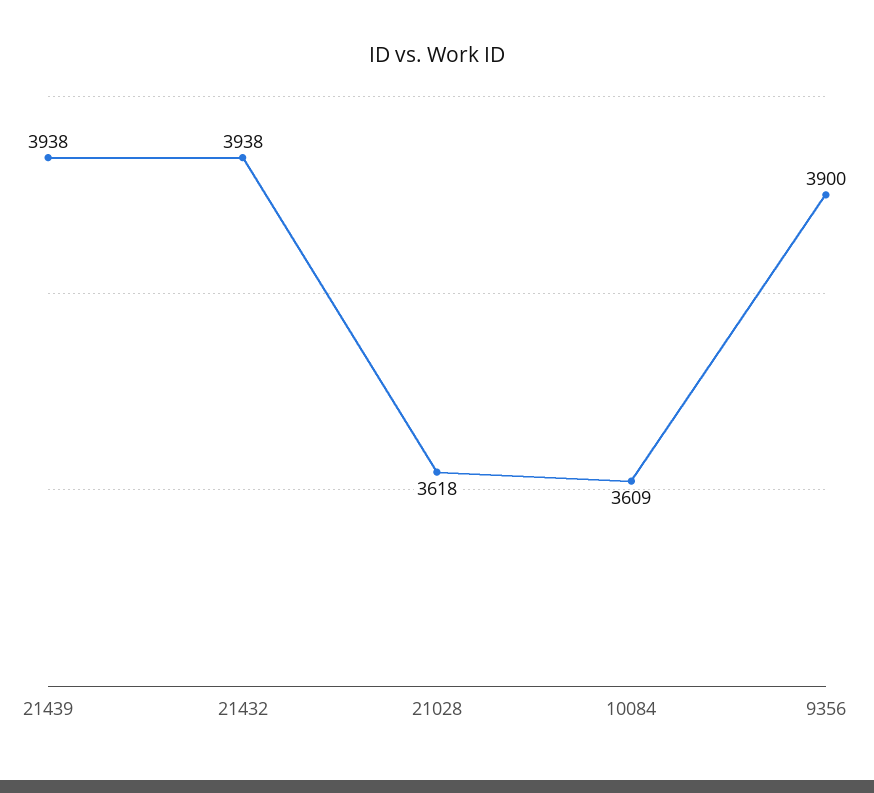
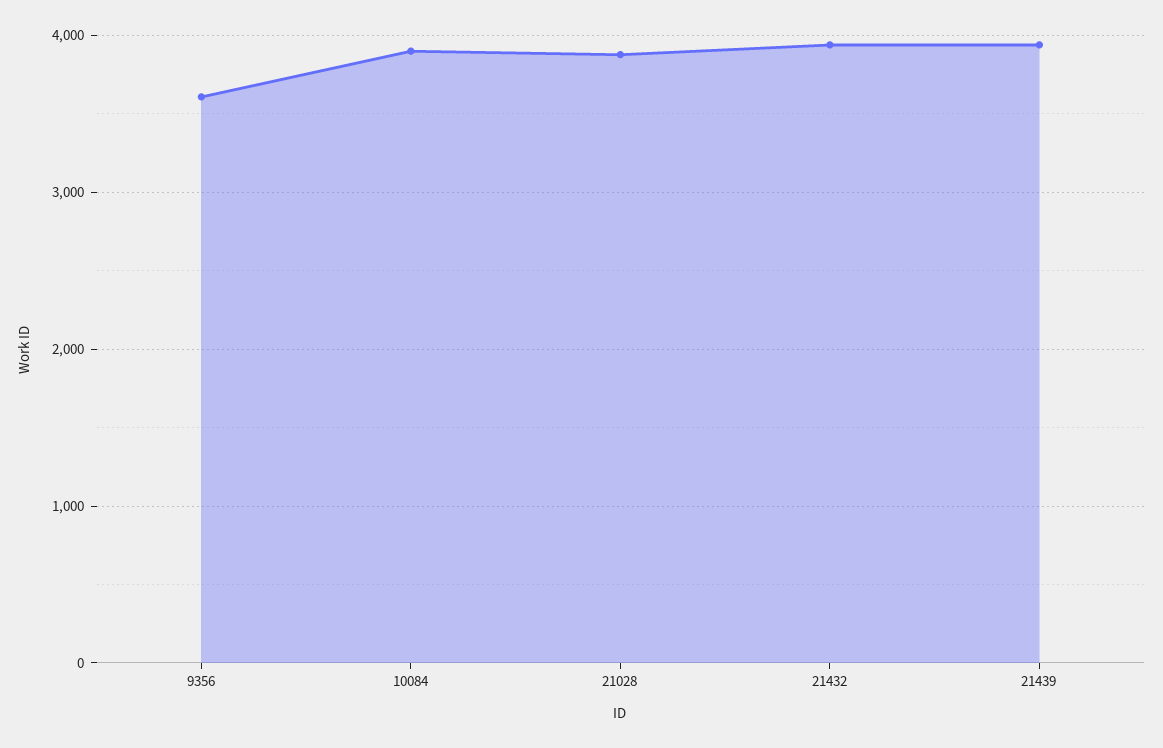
21028: 3618 -> 3900
10084: 3609 -> 3900
9356: 3900 -> 3600

